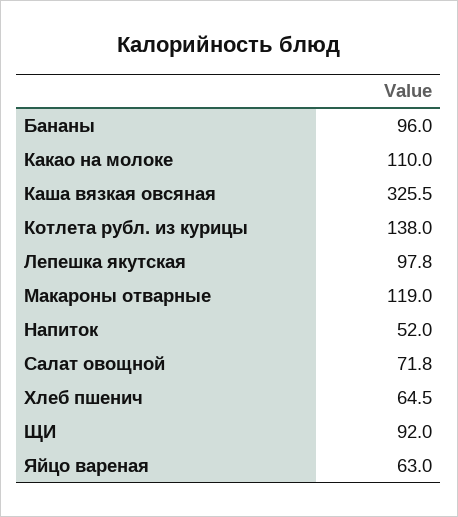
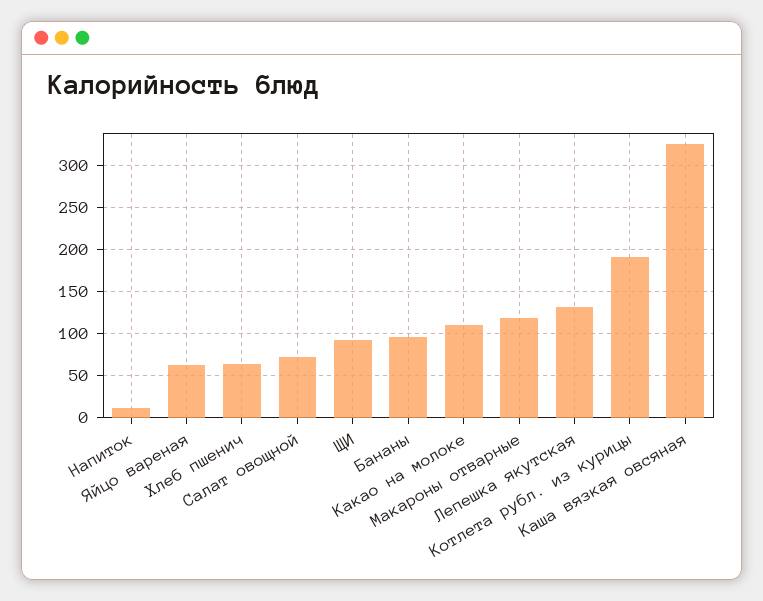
Котлета рубл. из курицы: 138 -> 190
Лепешка якутская: 97.8 -> 130
Напиток: 52 -> 10

